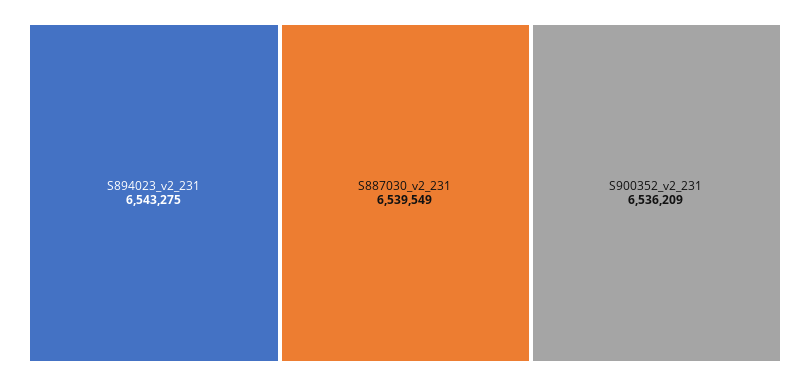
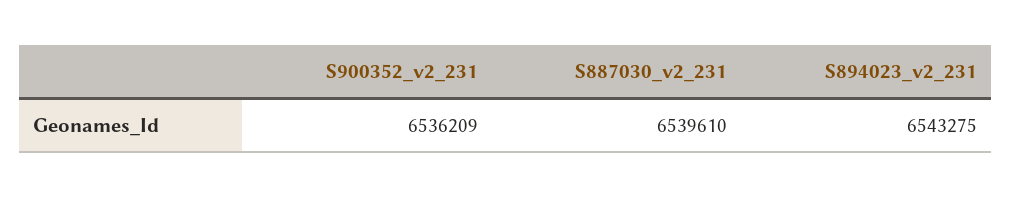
S887030_v2_231: 6539549 -> 6539610

